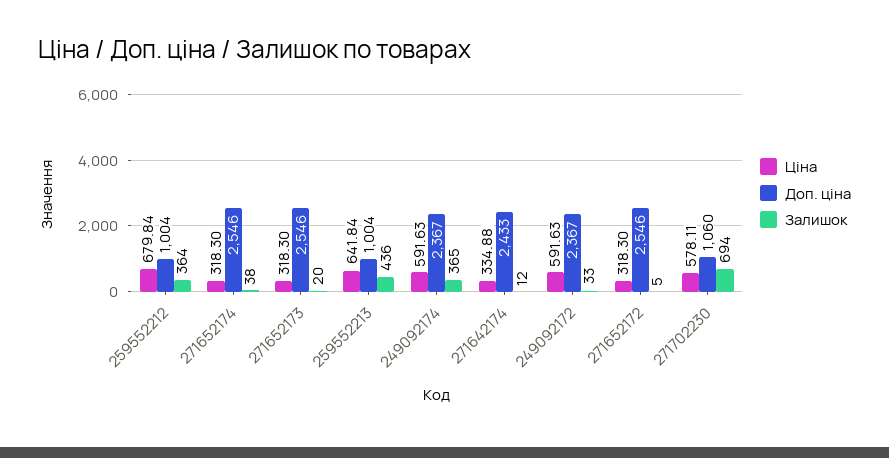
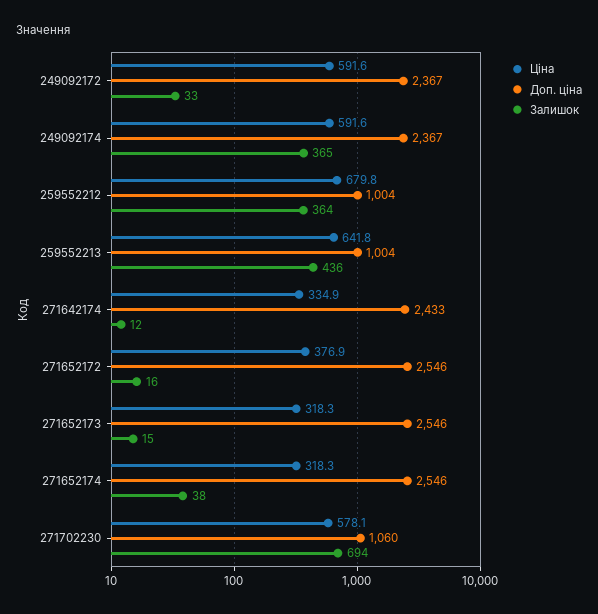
Залишок, 271652173: 20 -> 15
Ціна, 271652172: 318.3 -> 376.9
Залишок, 271652172: 5 -> 16

